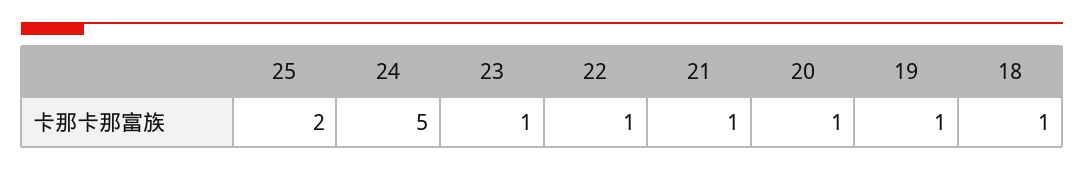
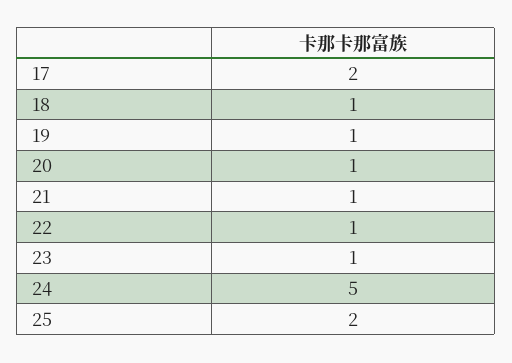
17: none -> 2

